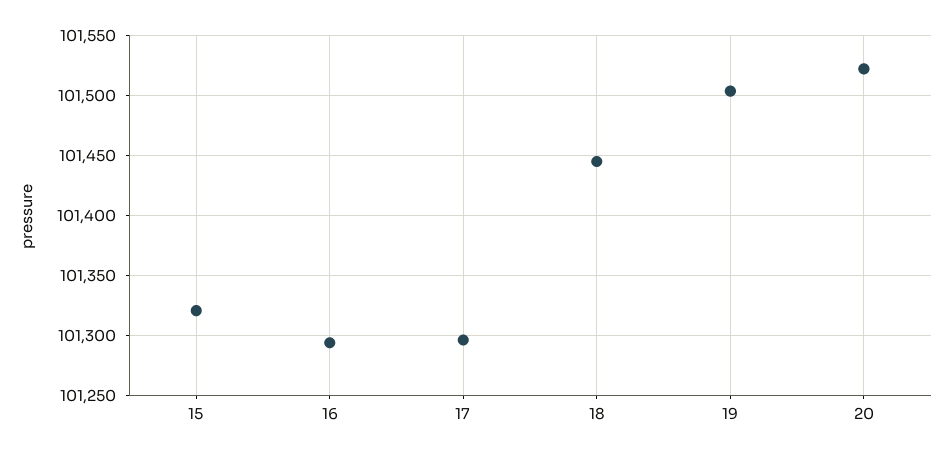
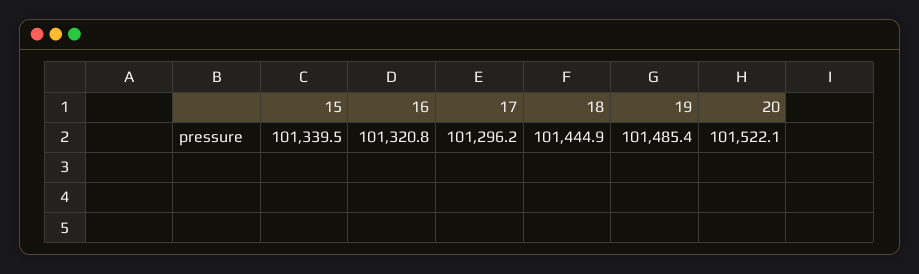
15: 101320 -> 101339.5
16: 101295 -> 101320.8
19: 101505 -> 101485.4

